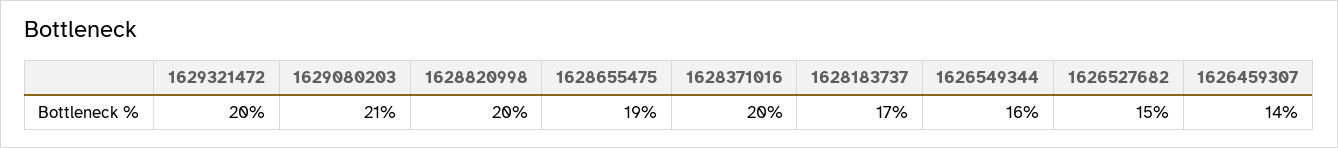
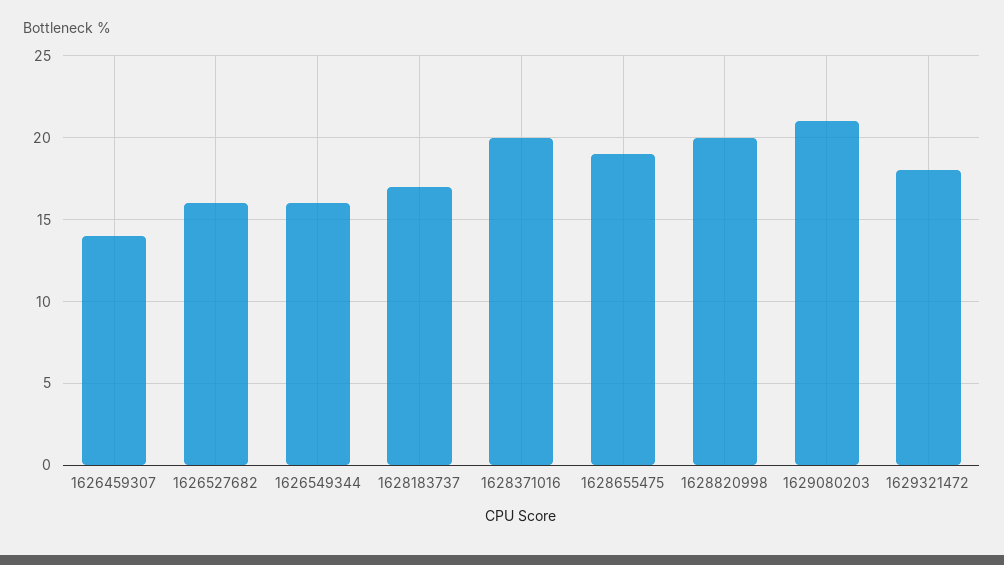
1629321472: 20 -> 18
1626527682: 15 -> 16

